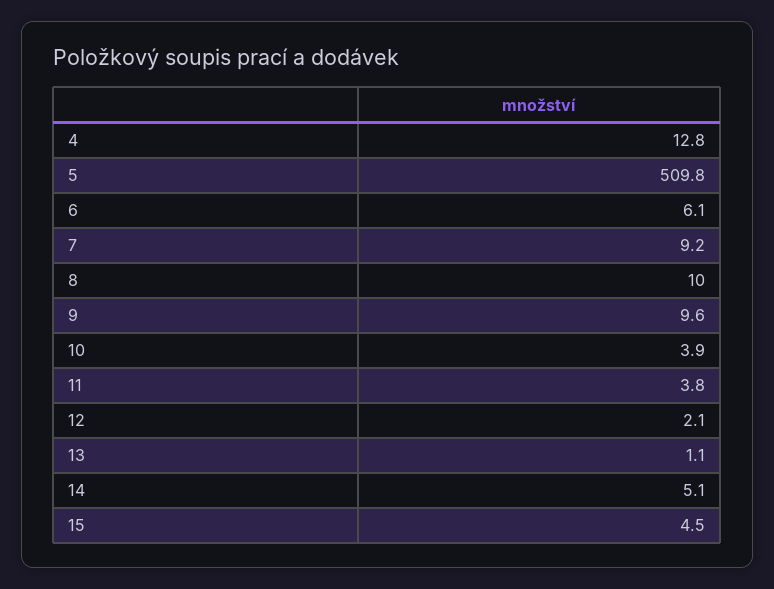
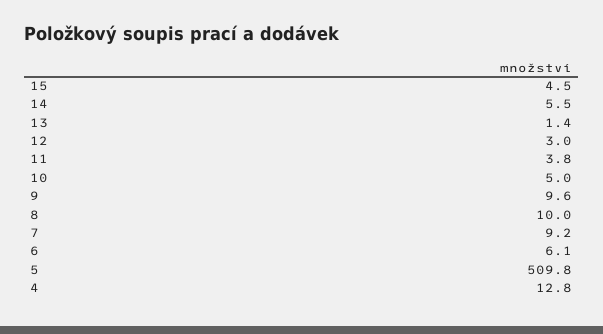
10: 3.9 -> 5
12: 2.1 -> 3
13: 1.1 -> 1.4
14: 5.1 -> 5.5

